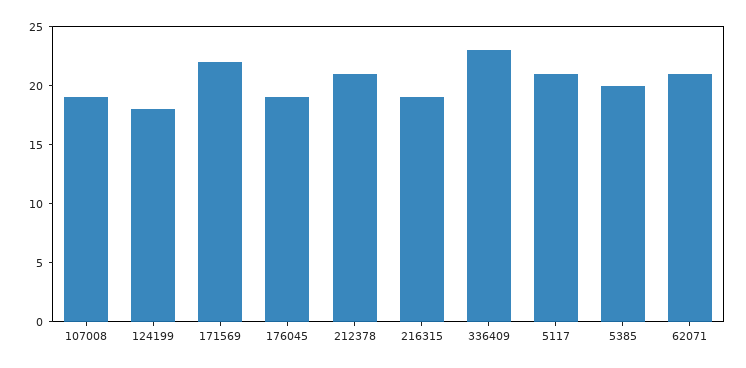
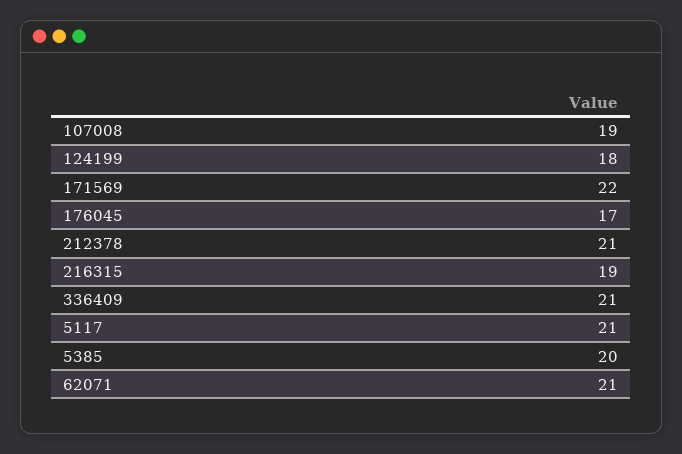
176045: 19 -> 17
336409: 23 -> 21

